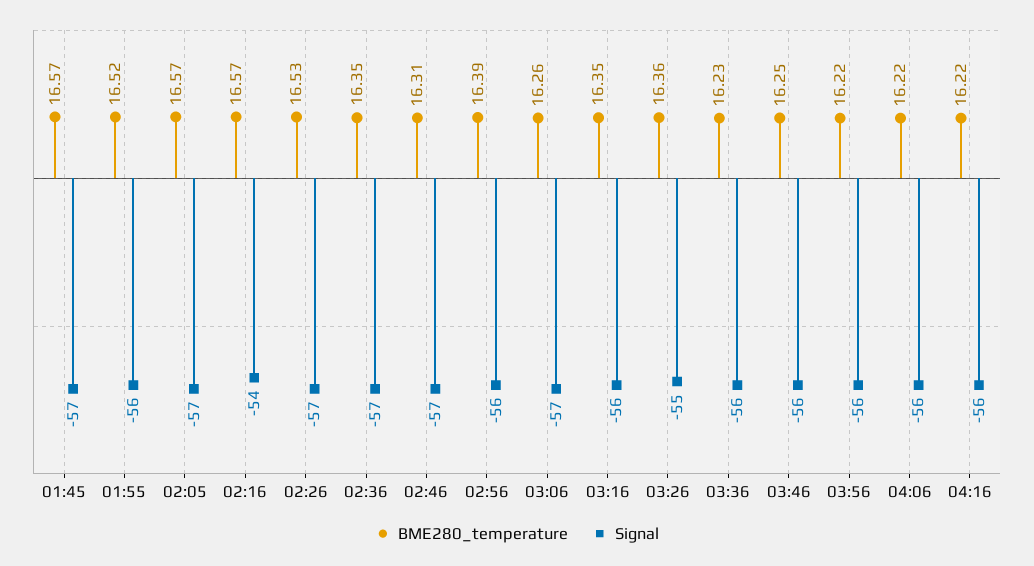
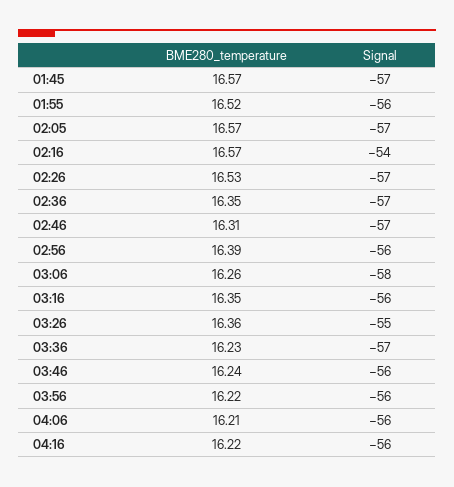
Signal, 03:06: -57 -> -58
Signal, 03:36: -56 -> -57
BME280_temperature, 03:46: 16.25 -> 16.24
BME280_temperature, 04:06: 16.22 -> 16.21

